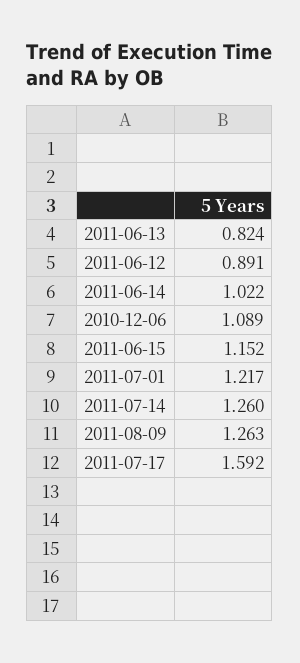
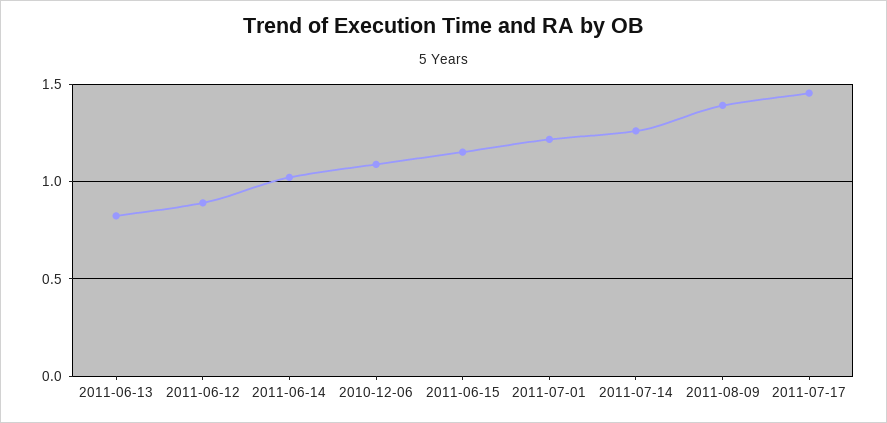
2011-08-09: 1.263 -> 1.4
2011-07-17: 1.592 -> 1.45

